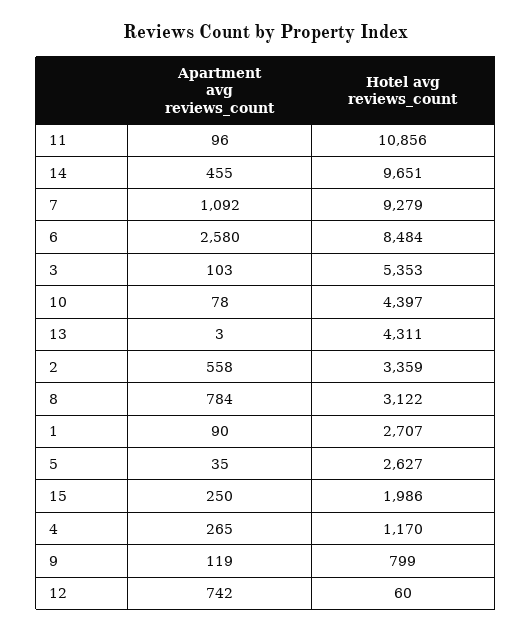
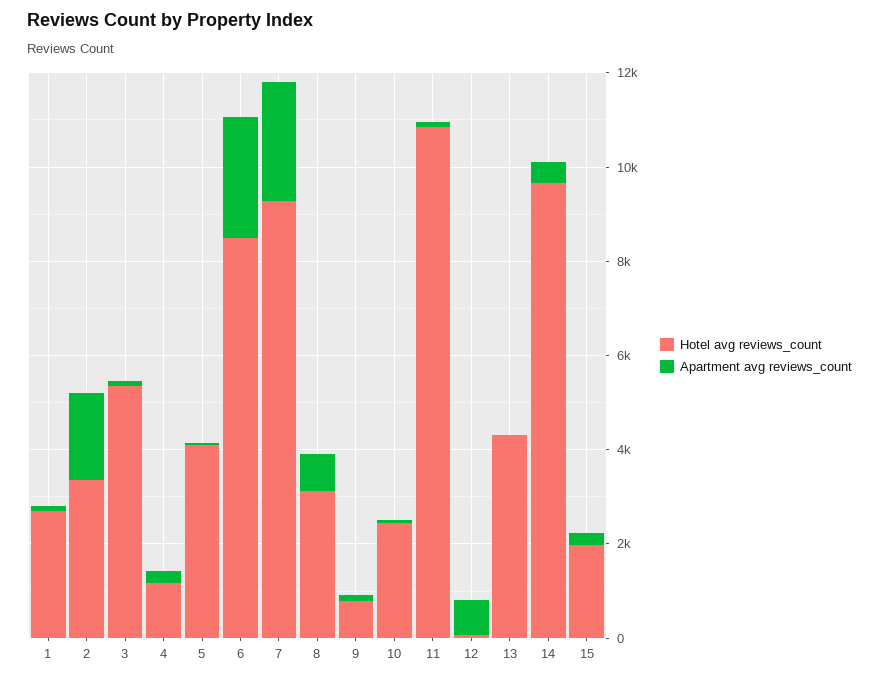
Apartment avg reviews_count, 7: 1092 -> 2500
Hotel avg reviews_count, 10: 4397 -> 2500
Apartment avg reviews_count, 2: 558 -> 2000
Hotel avg reviews_count, 5: 2627 -> 4000

